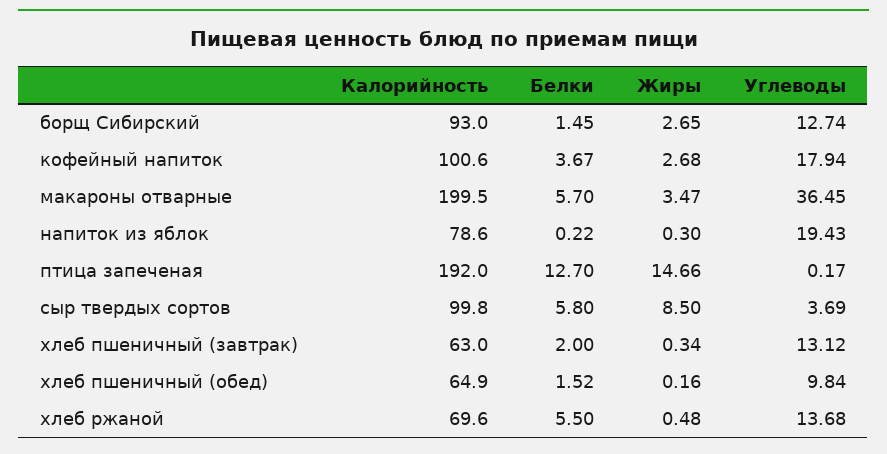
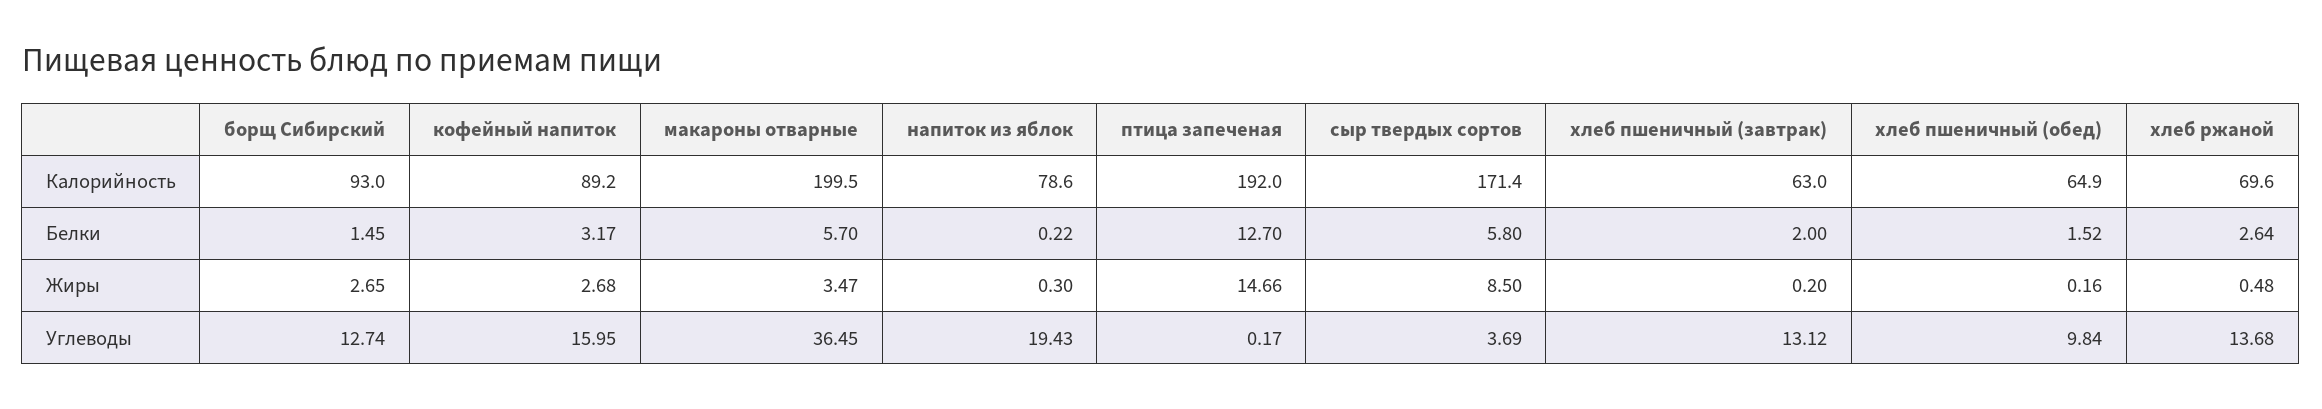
Калорийность, кофейный напиток: 100.6 -> 89.2
Белки, кофейный напиток: 3.67 -> 3.17
Углеводы, кофейный напиток: 17.94 -> 15.95
Калорийность, сыр твердых сортов: 99.8 -> 171.4
Жиры, хлеб пшеничный (завтрак): 0.34 -> 0.2
Белки, хлеб ржаной: 5.5 -> 2.64

